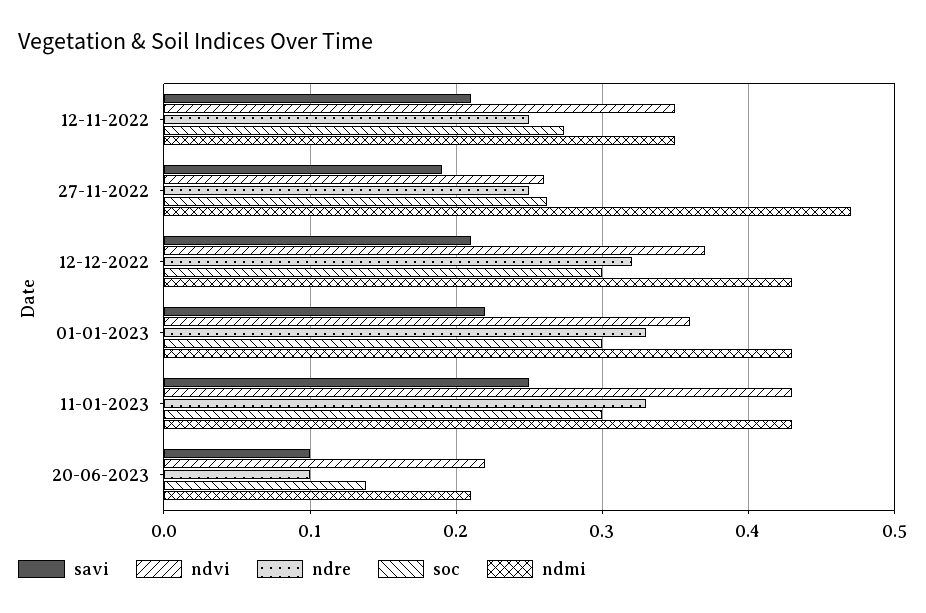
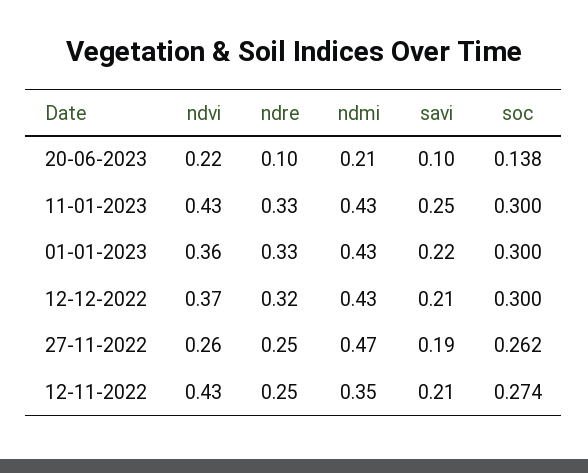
ndvi, 12-11-2022: 0.35 -> 0.43

